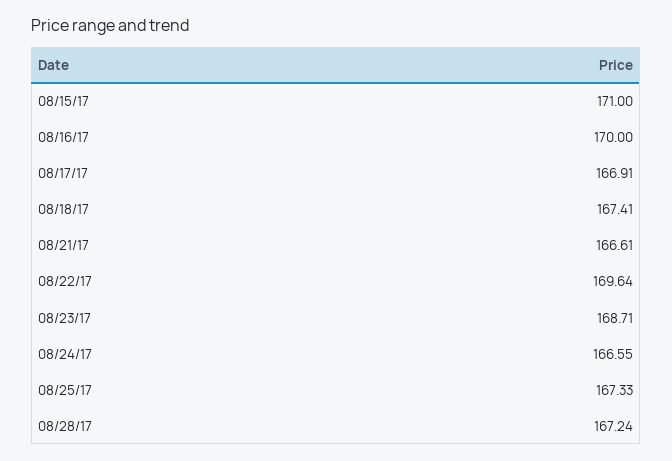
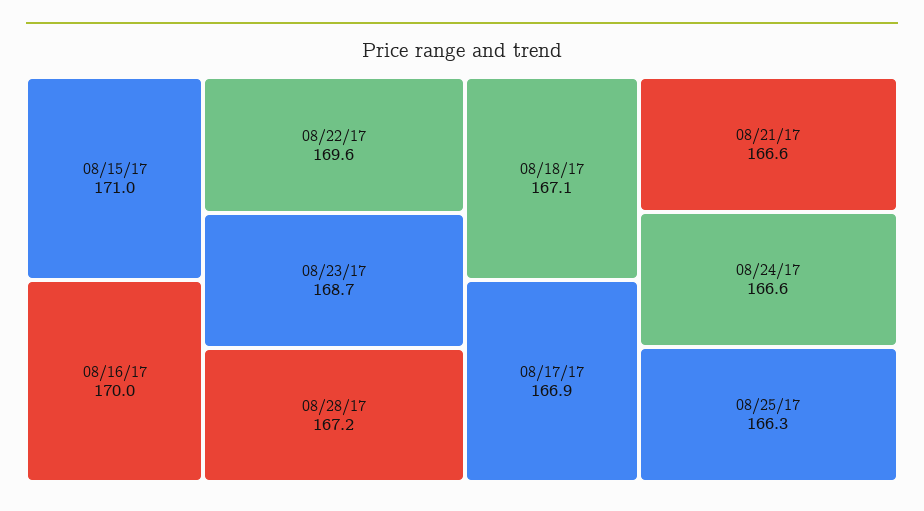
08/18/17: 167.41 -> 167.1
08/25/17: 167.33 -> 166.3

